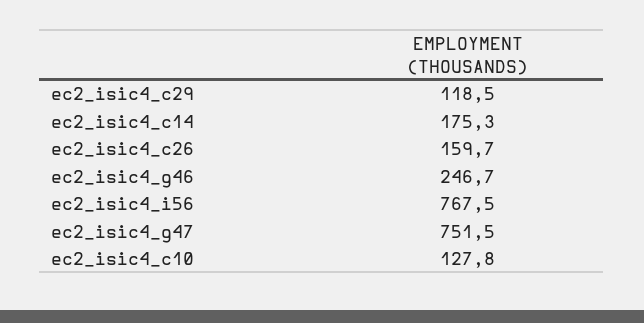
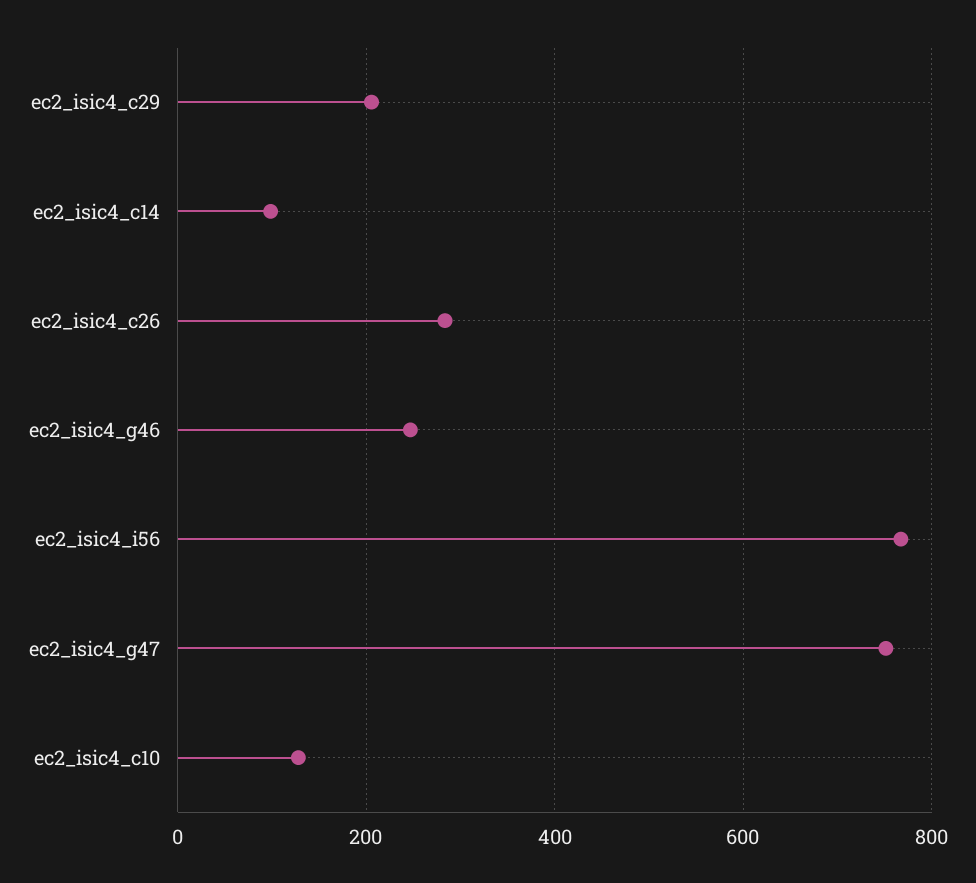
ec2_isic4_c29: 118.5 -> 200
ec2_isic4_c14: 175.3 -> 100
ec2_isic4_c26: 159.7 -> 280

